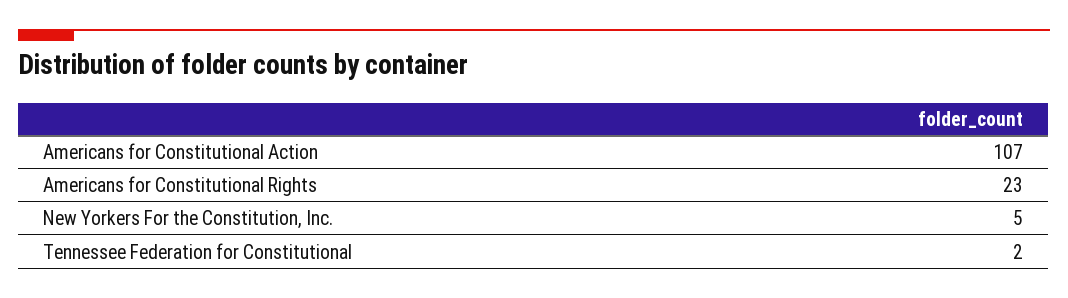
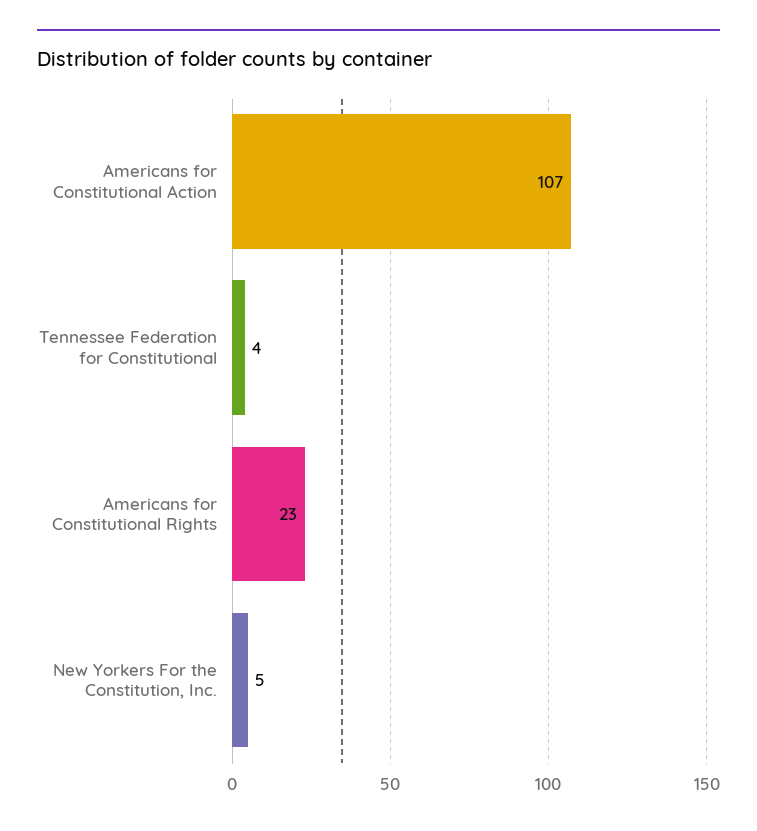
Tennessee Federation for Constitutional: 2 -> 4

